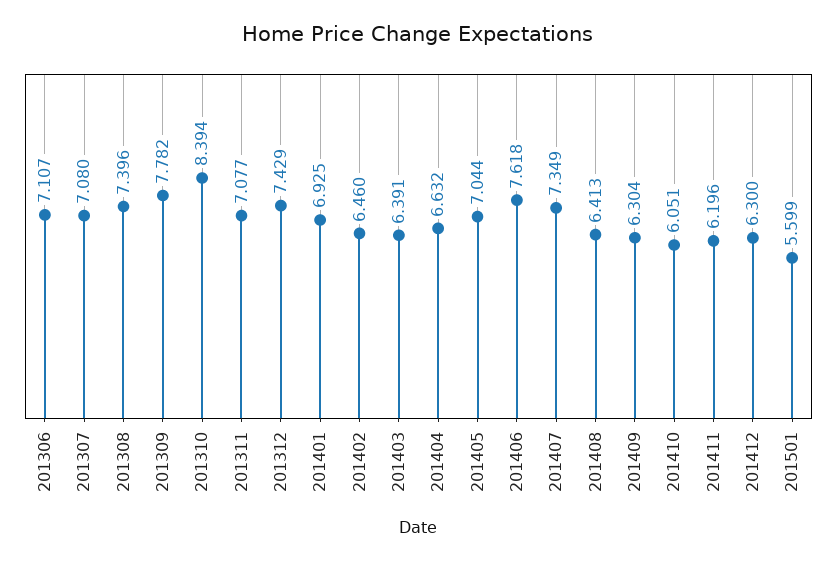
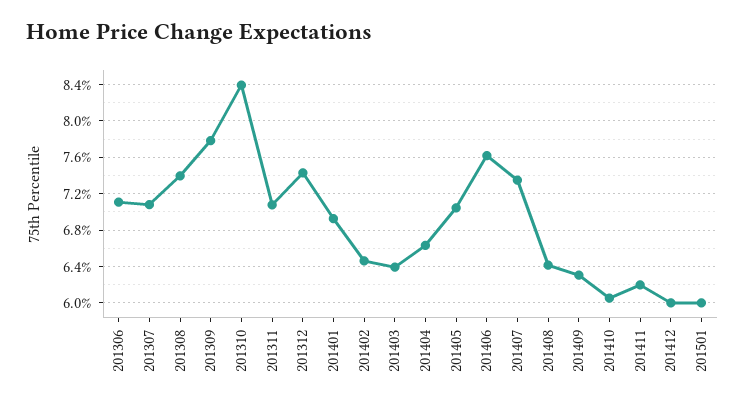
201412: 6.3 -> 6
201501: 5.599 -> 6

